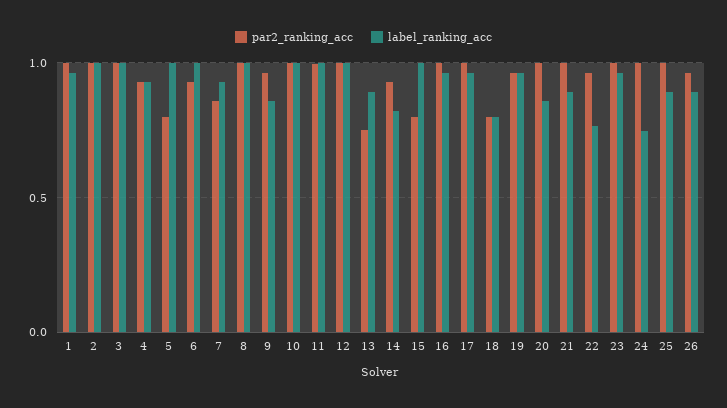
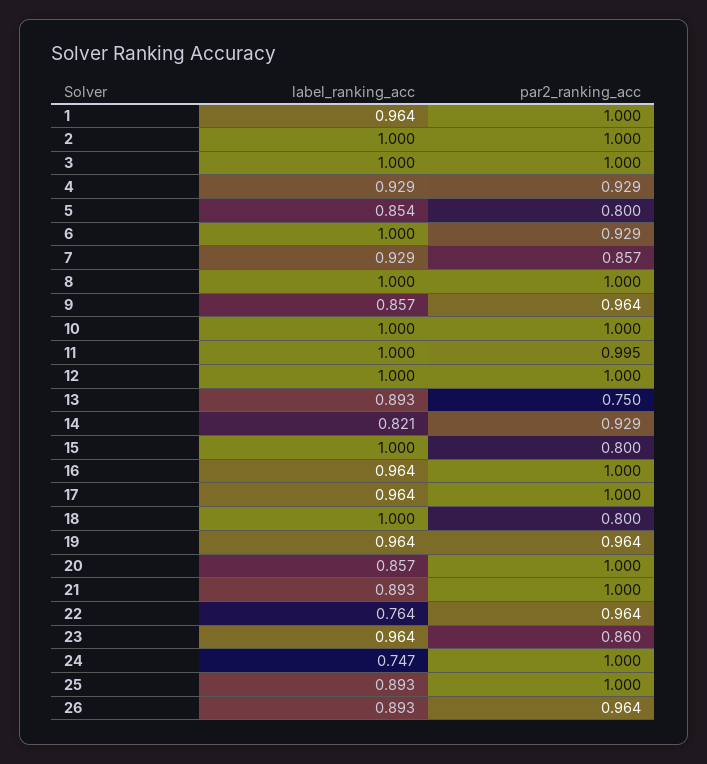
label_ranking_acc, 5: 1 -> 0.854
label_ranking_acc, 18: 0.8 -> 1
par2_ranking_acc, 23: 1 -> 0.86

